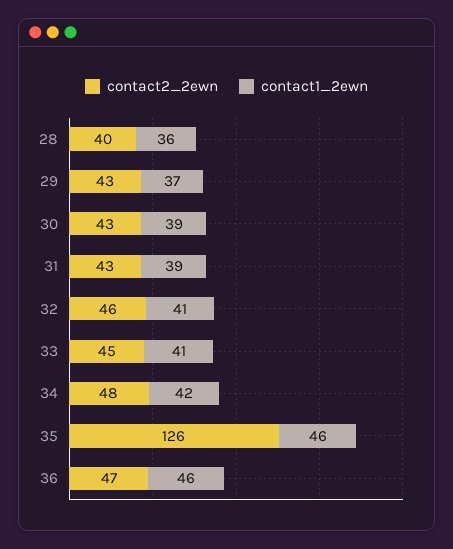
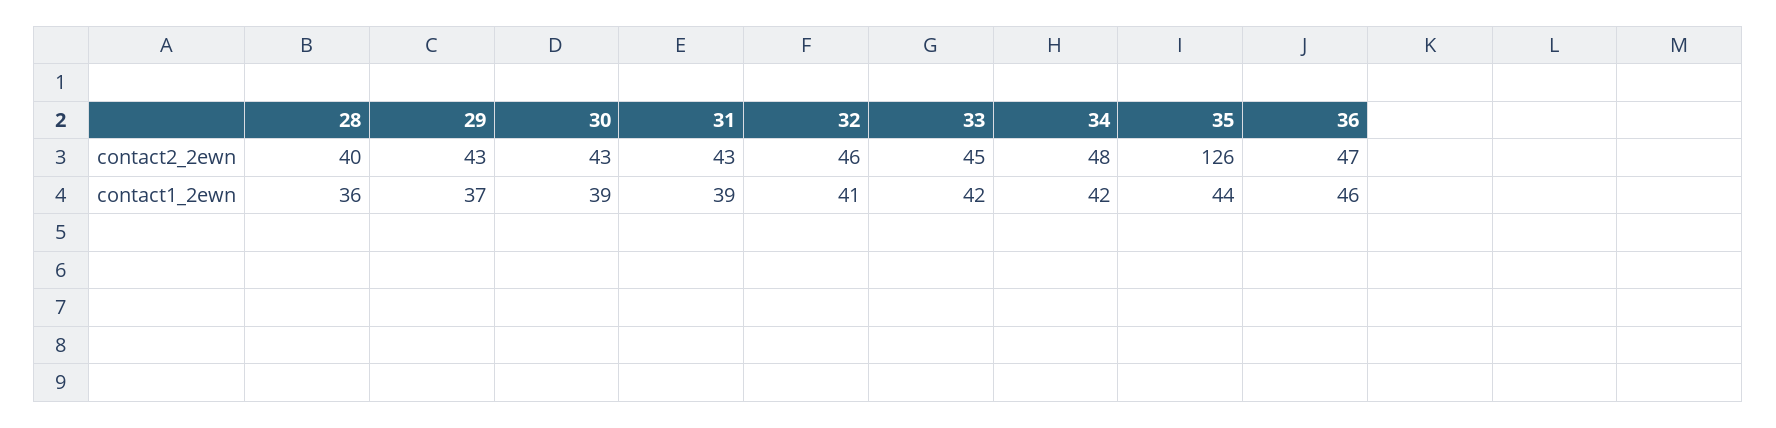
contact1_2ewn, 33: 41 -> 42
contact1_2ewn, 35: 46 -> 44

